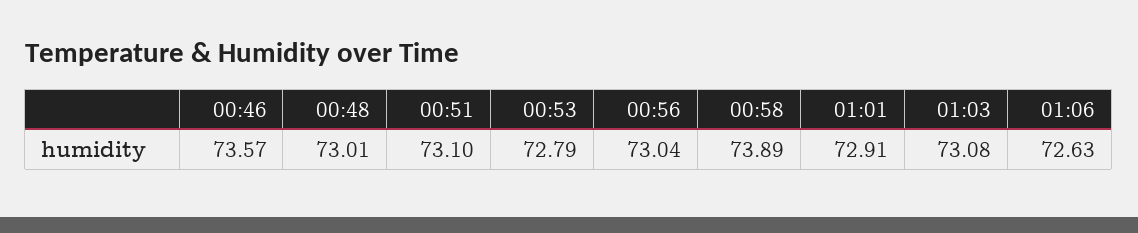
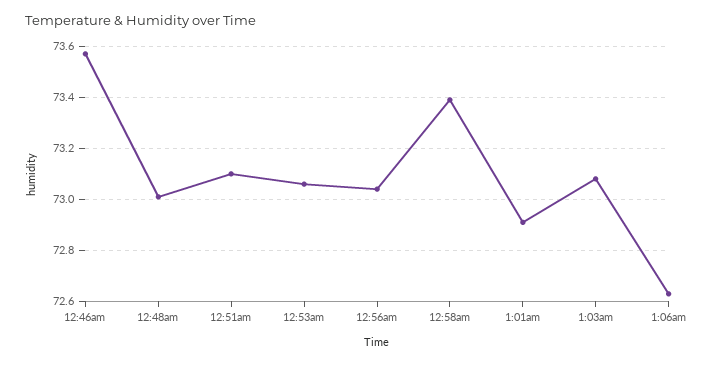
00:53: 72.79 -> 73.05
00:58: 73.89 -> 73.4

